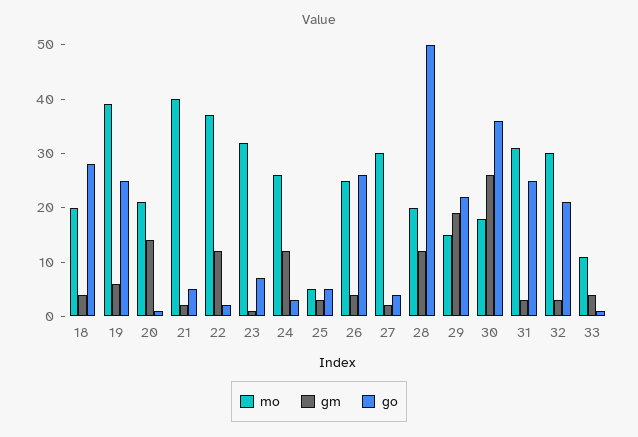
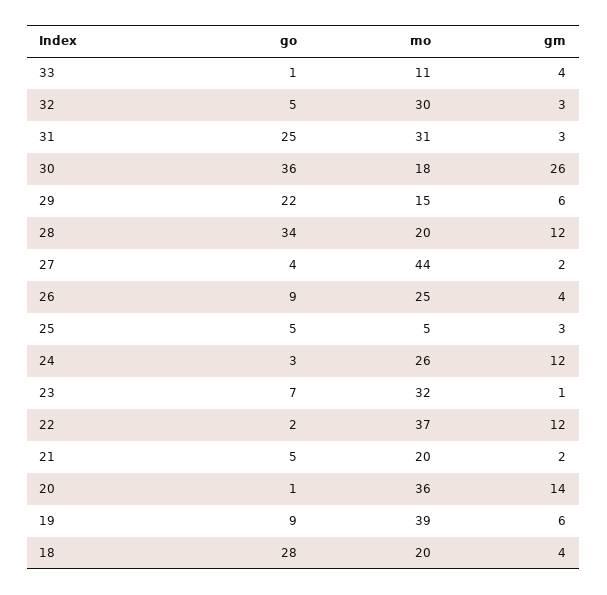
go, 19: 25 -> 9
mo, 20: 20 -> 36
mo, 21: 40 -> 20
go, 26: 25 -> 9
mo, 27: 30 -> 44
go, 28: 50 -> 34
gm, 29: 20 -> 6
go, 32: 20 -> 5

